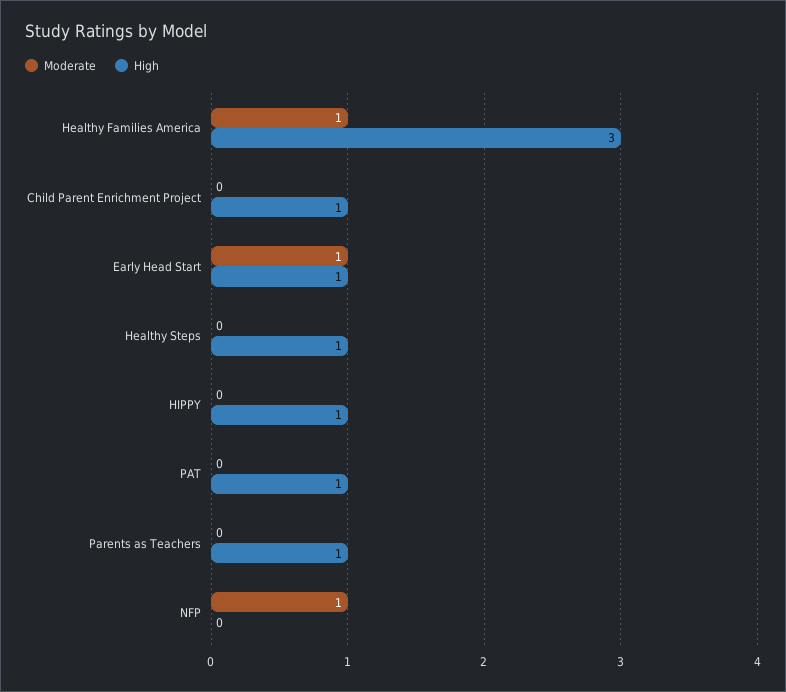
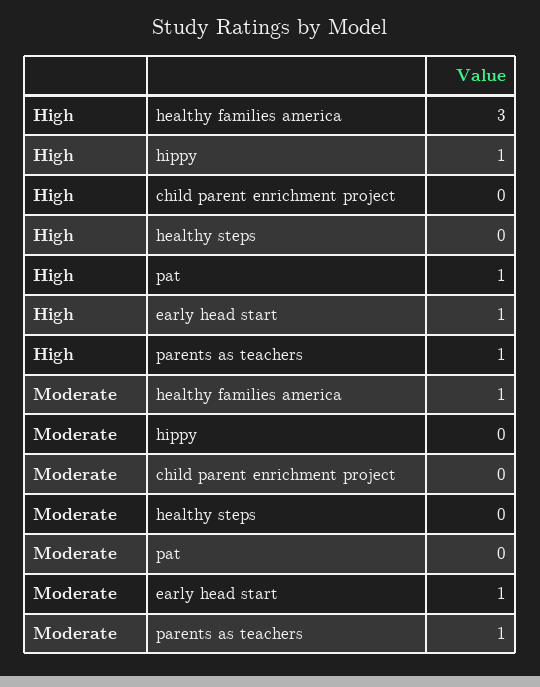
High, Child Parent Enrichment Project: 1 -> 0
High, Healthy Steps: 1 -> 0
Moderate, Parents as Teachers: 0 -> 1
Moderate, NFP: 1 -> none
High, NFP: 0 -> none

